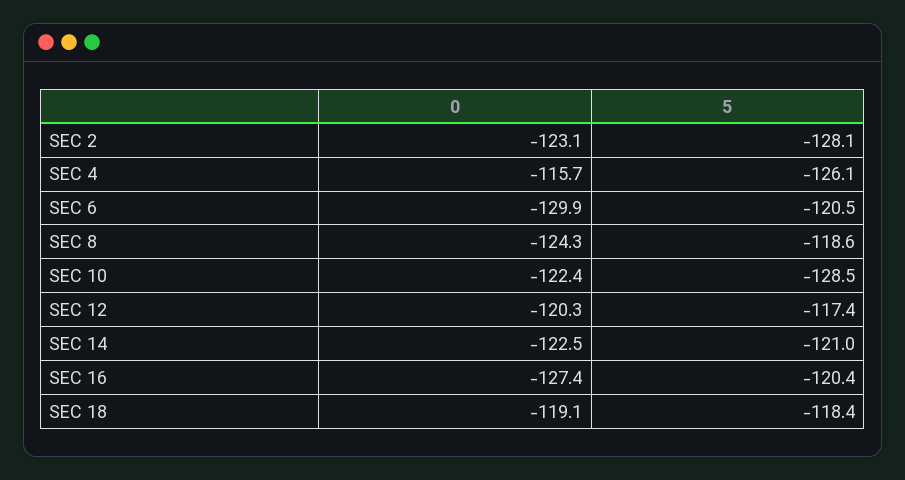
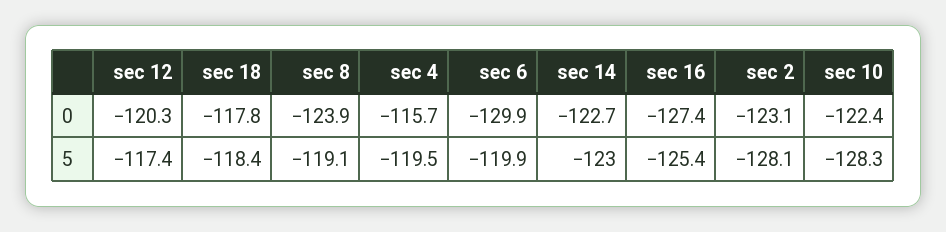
5, SEC 4: -126.1 -> -119.5
5, SEC 6: -120.5 -> -119.9
0, SEC 8: -124.3 -> -123.9
5, SEC 8: -118.6 -> -119.1
5, SEC 10: -128.5 -> -128.3
0, SEC 14: -122.5 -> -122.7
5, SEC 14: -121 -> -123
5, SEC 16: -120.4 -> -125.4
0, SEC 18: -119.1 -> -117.8

